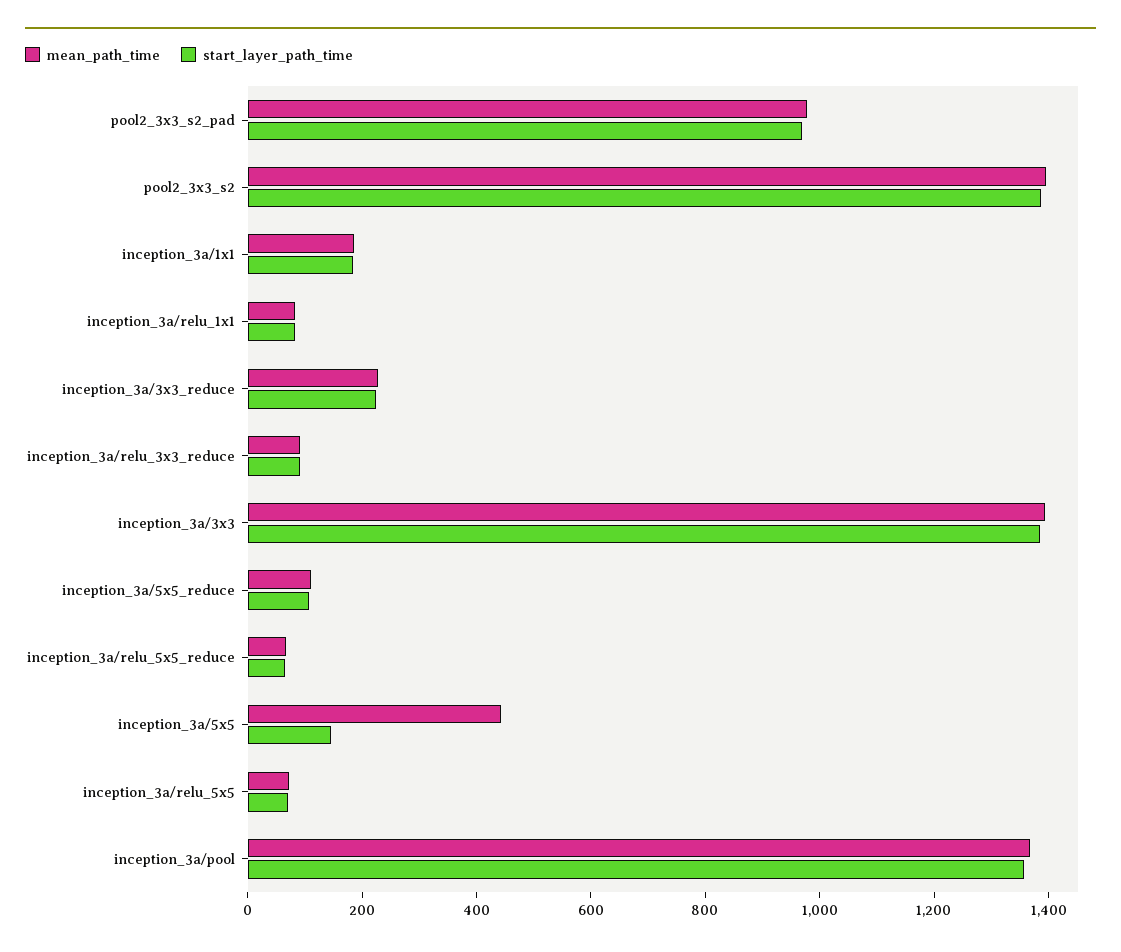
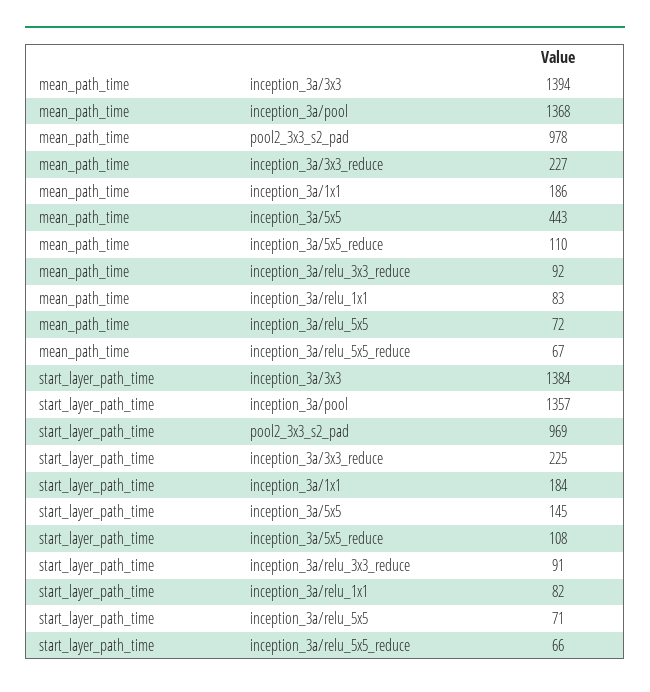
mean_path_time, pool2_3x3_s2: 1400 -> none
start_layer_path_time, pool2_3x3_s2: 1400 -> none

